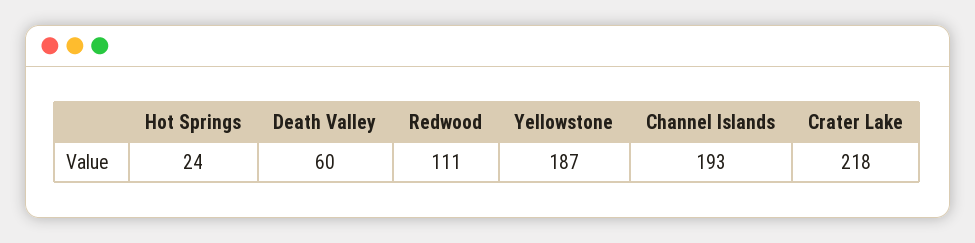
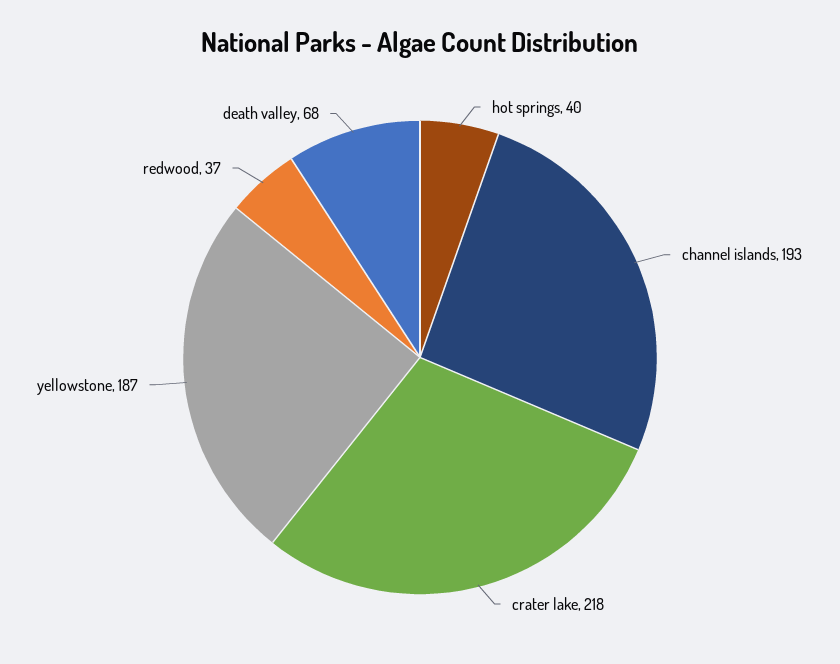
Hot Springs: 24 -> 40
Death Valley: 60 -> 68
Redwood: 111 -> 37

